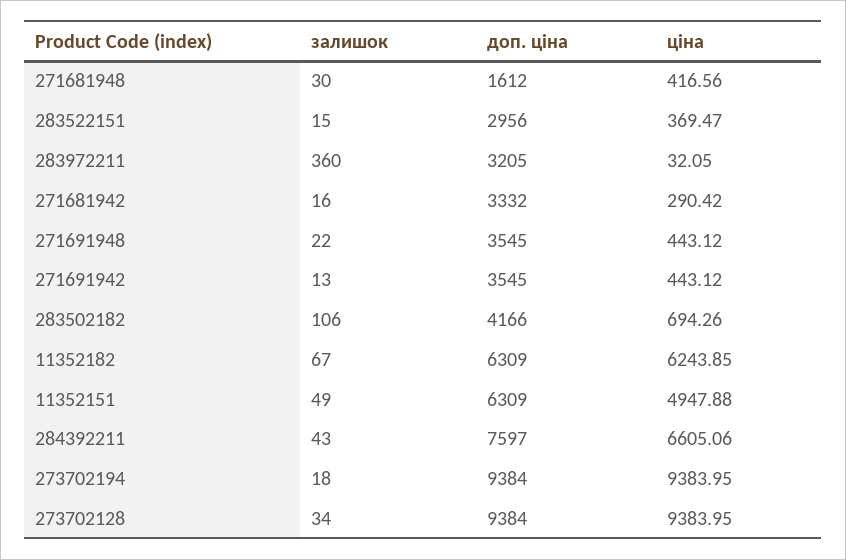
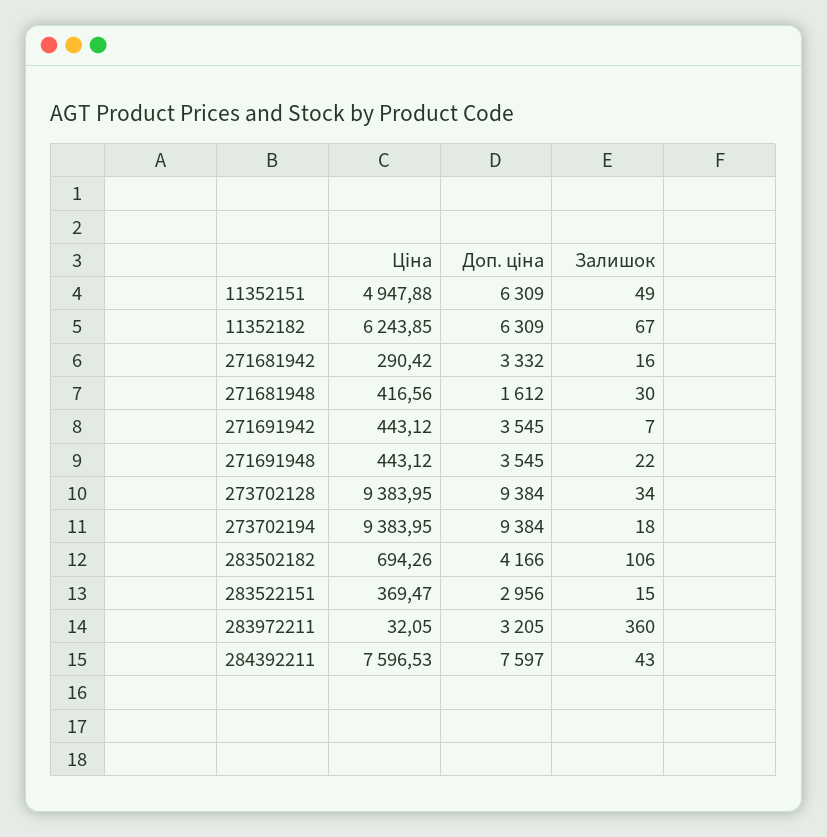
залишок, 271691942: 13 -> 7
ціна, 284392211: 6605.06 -> 7596.53

